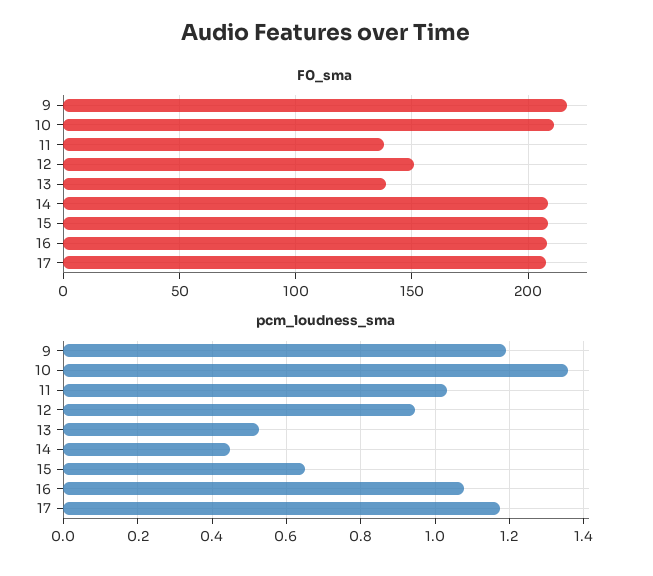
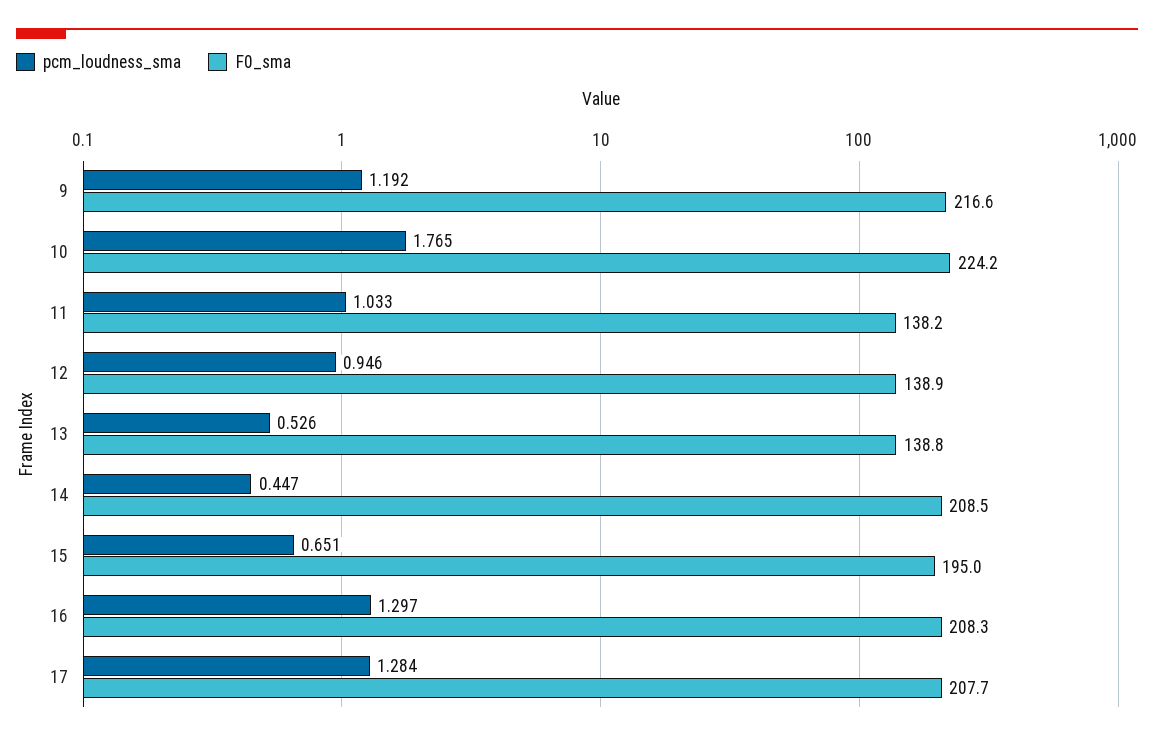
F0_sma, 10: 210 -> 224.2
F0_sma, 12: 150 -> 138.9
F0_sma, 15: 210 -> 195
pcm_loudness_sma, 10: 1.36 -> 1.765
pcm_loudness_sma, 16: 1.08 -> 1.297
pcm_loudness_sma, 17: 1.18 -> 1.284

